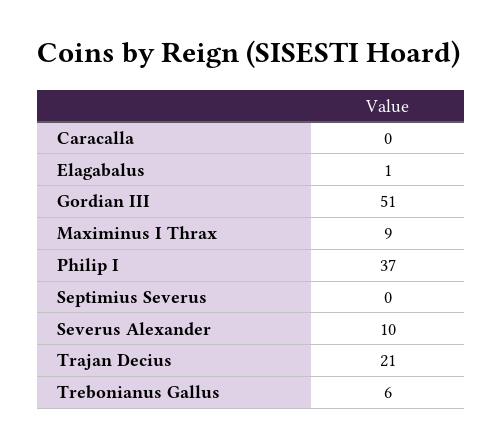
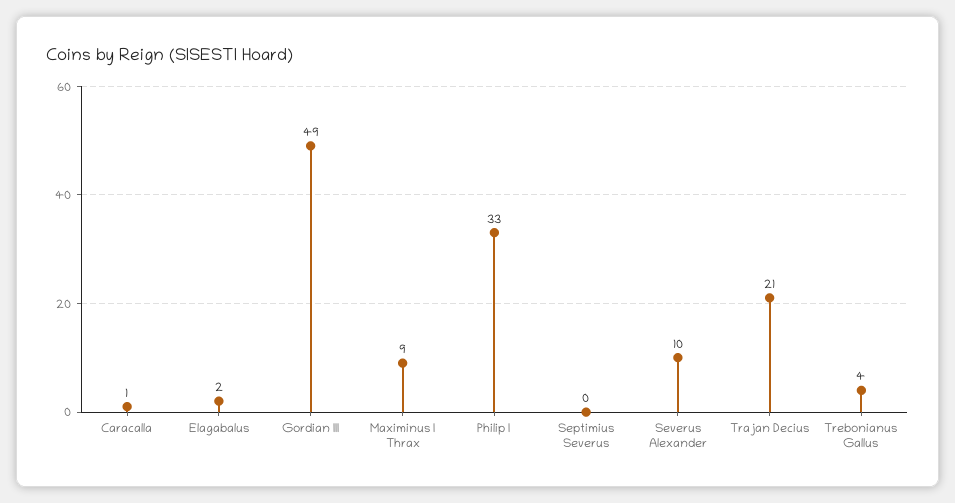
Caracalla: 0 -> 1
Elagabalus: 1 -> 2
Gordian III: 51 -> 49
Philip I: 37 -> 33
Trebonianus Gallus: 6 -> 4

